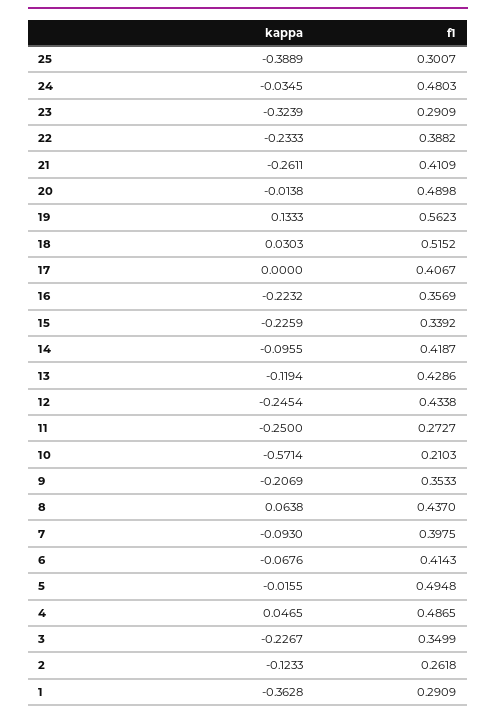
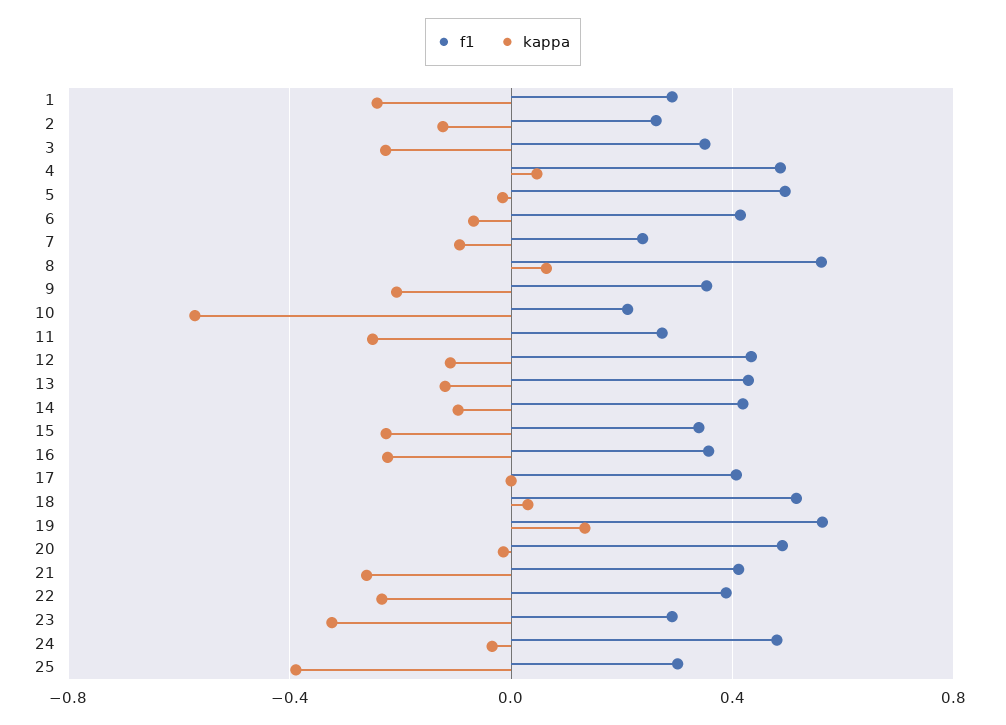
kappa, 12: -0.2454 -> -0.1
f1, 8: 0.437 -> 0.55
f1, 7: 0.3975 -> 0.25
kappa, 1: -0.3628 -> -0.25

